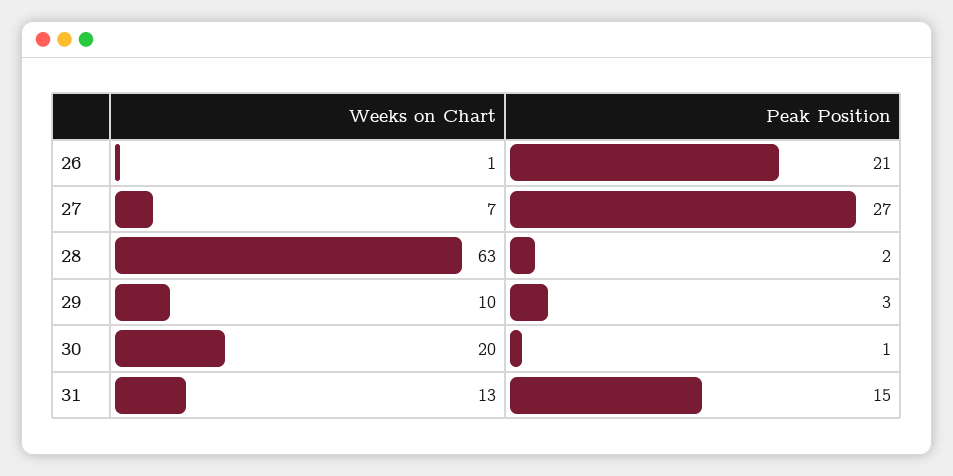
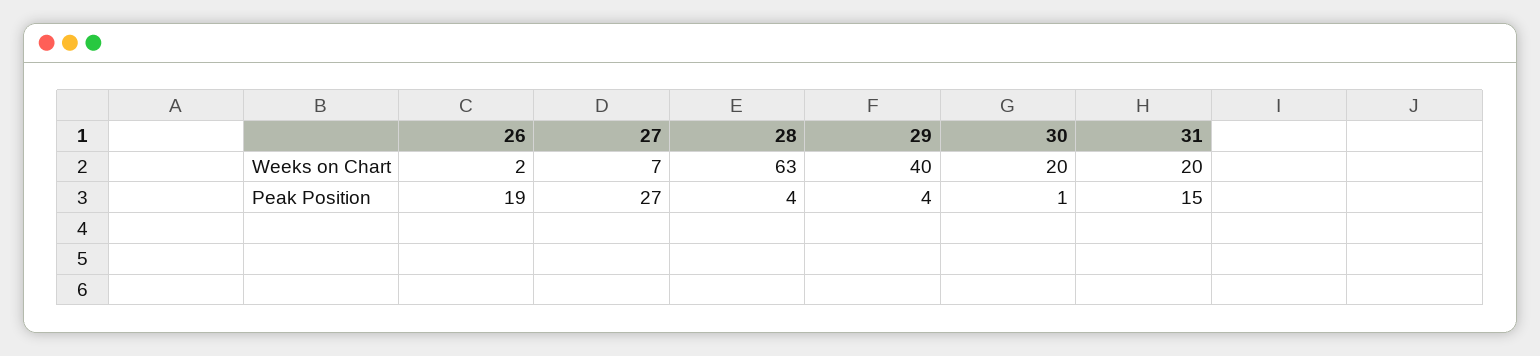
Weeks on Chart, 26: 1 -> 2
Peak Position, 26: 21 -> 19
Peak Position, 28: 2 -> 4
Weeks on Chart, 29: 10 -> 40
Peak Position, 29: 3 -> 4
Weeks on Chart, 31: 13 -> 20

